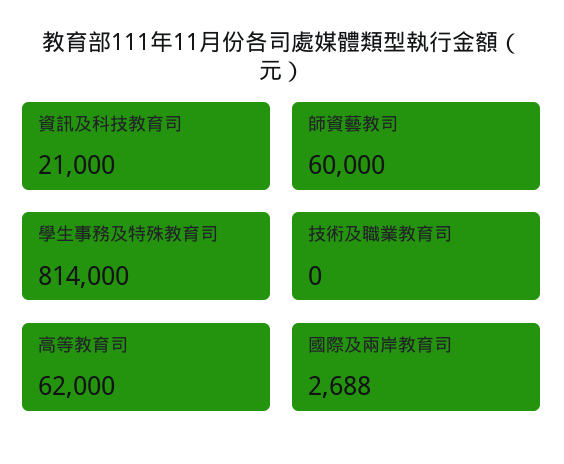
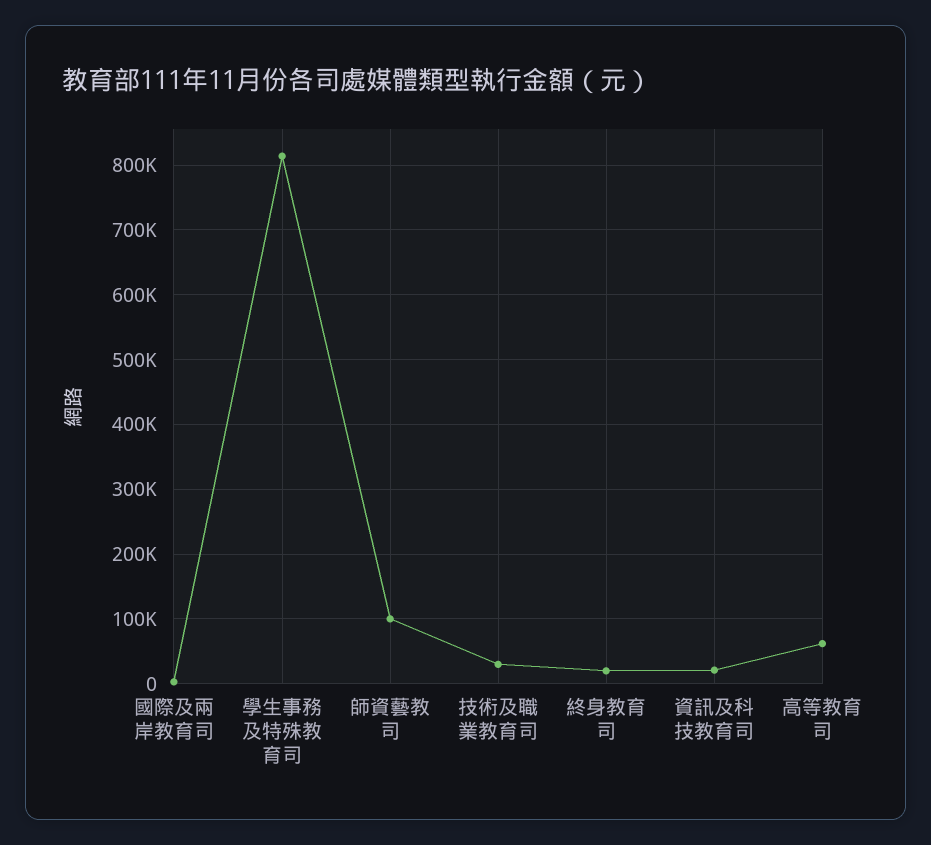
師資藝教司: 60000 -> 100000
技術及職業教育司: 0 -> 30000
終身教育司: none -> 20000

